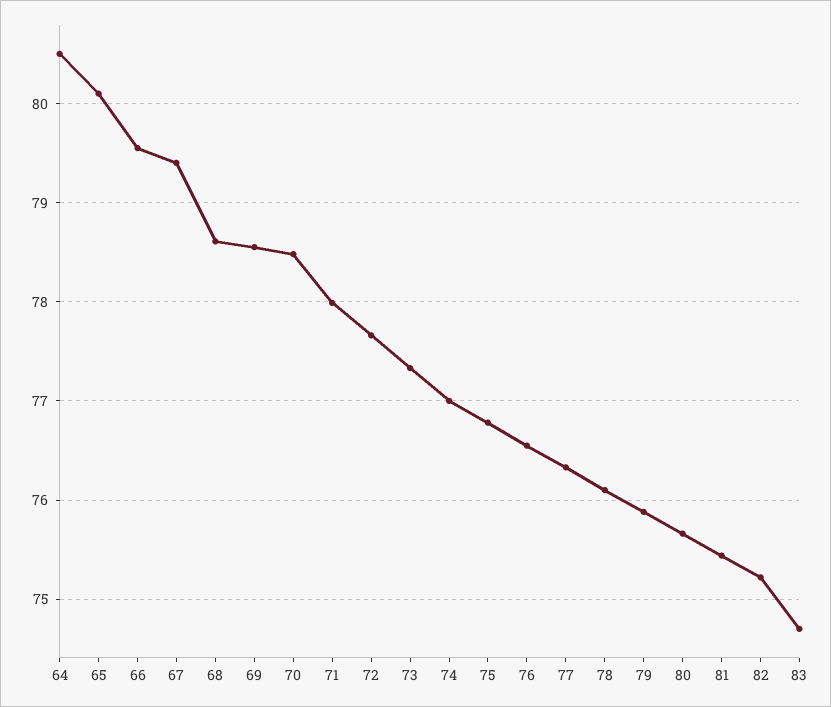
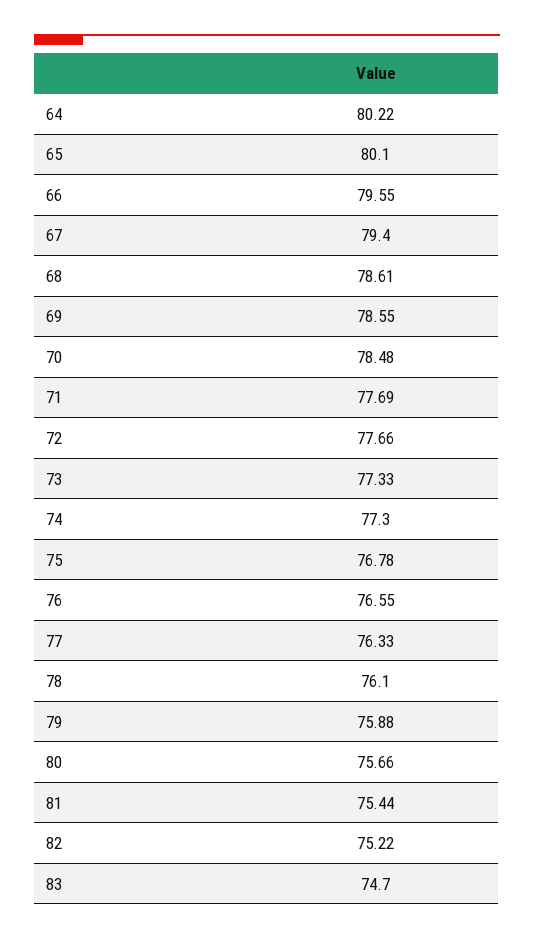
64: 80.5 -> 80.22
71: 78 -> 77.69
74: 77 -> 77.3

